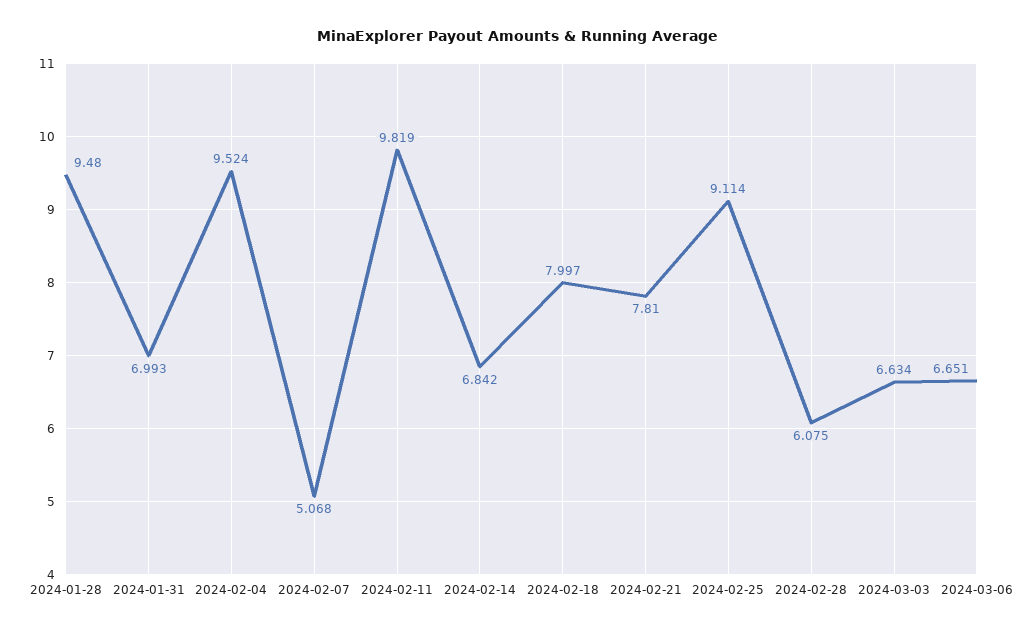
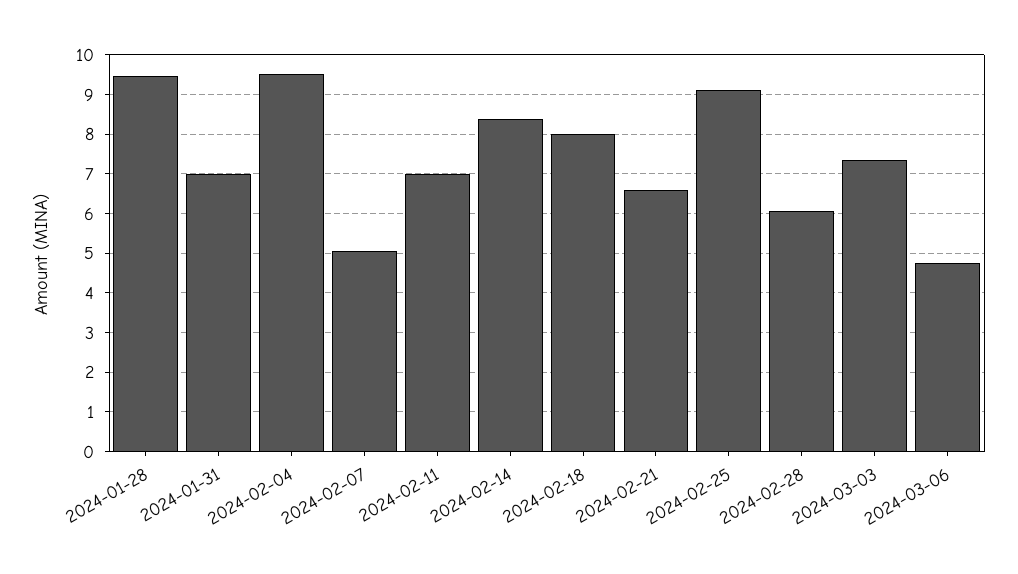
2024-02-11: 9.819 -> 7
2024-02-14: 6.842 -> 8.4
2024-02-21: 7.81 -> 6.6
2024-03-03: 6.634 -> 7.4
2024-03-06: 6.651 -> 4.8

